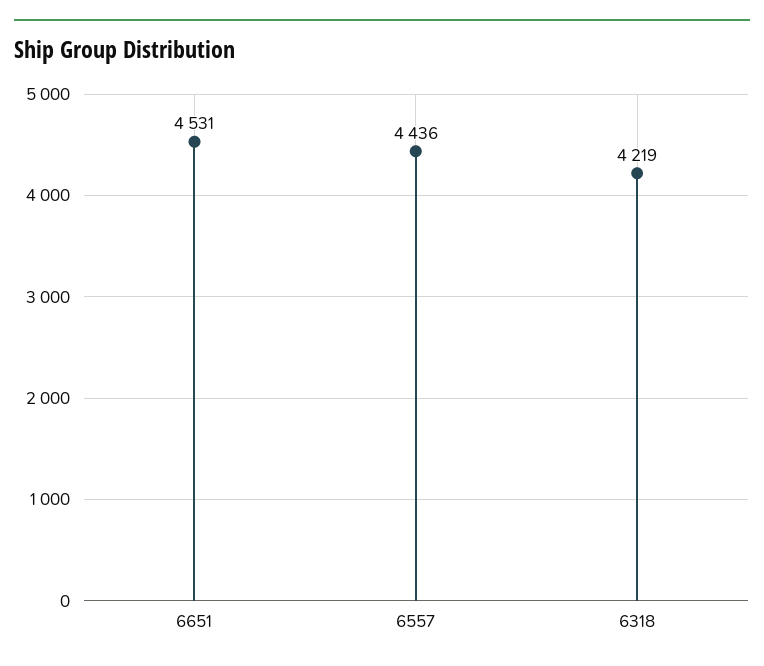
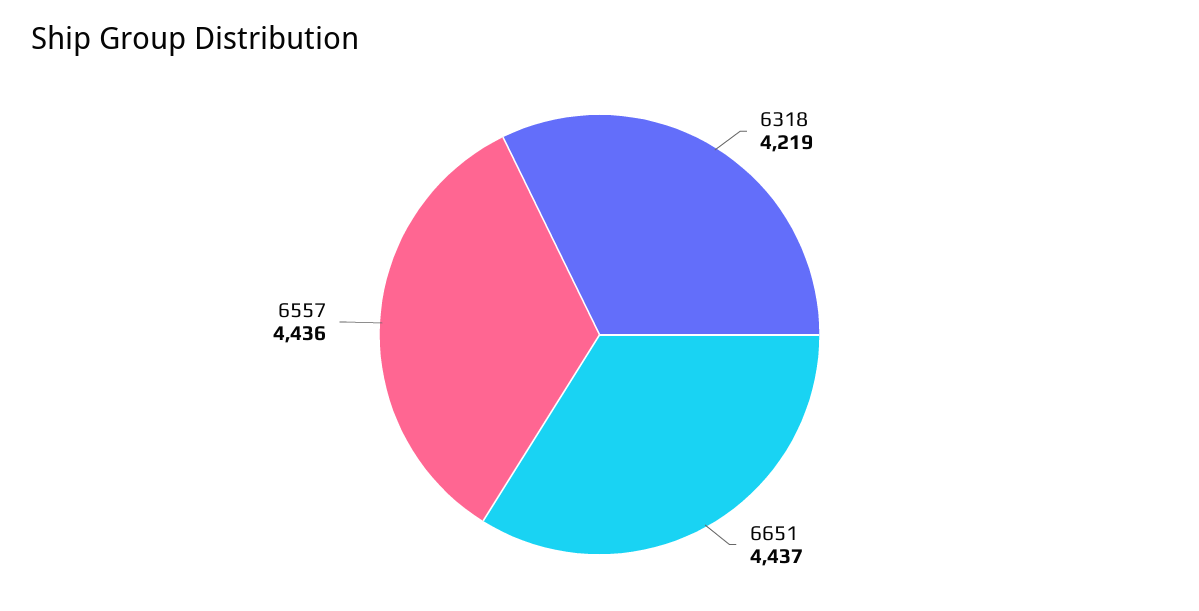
6651: 4531 -> 4437

